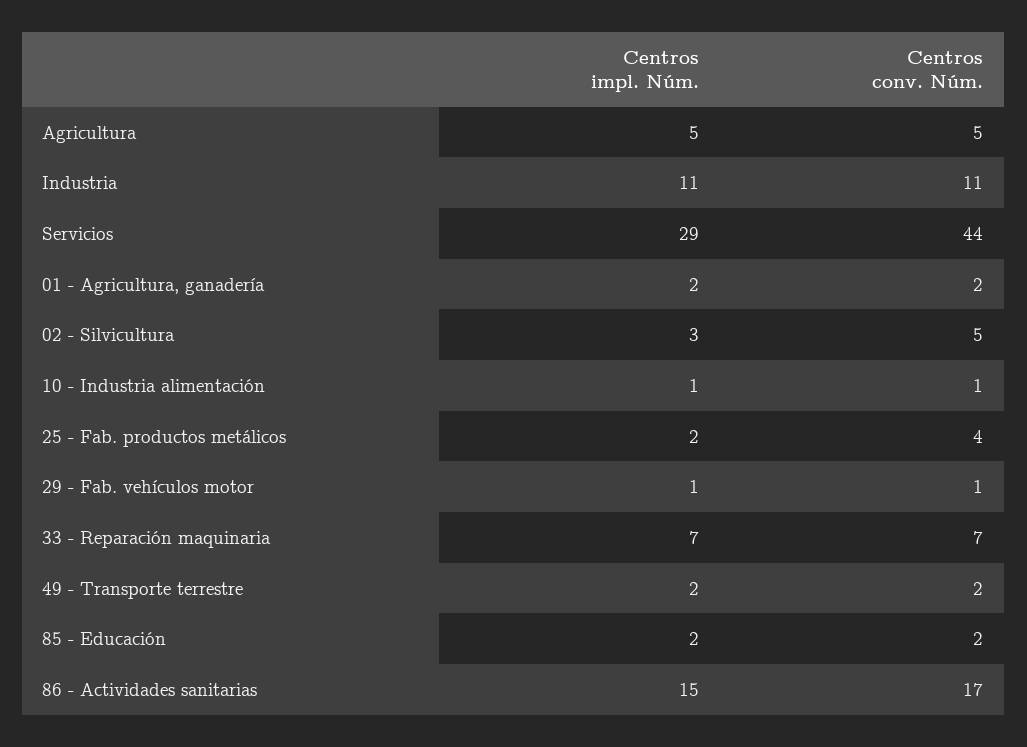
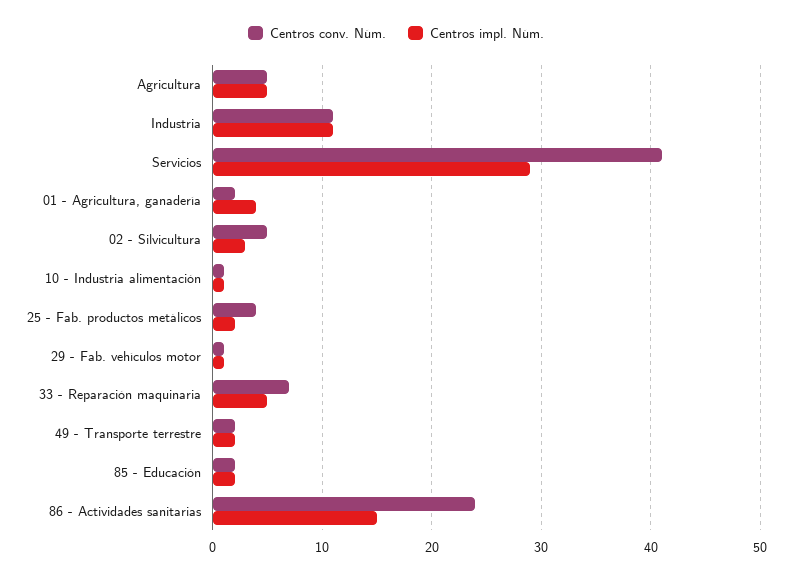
Centros conv. Núm., Servicios: 44 -> 41
Centros impl. Núm., 01 - Agricultura, ganadería: 2 -> 4
Centros impl. Núm., 33 - Reparación maquinaria: 7 -> 5
Centros conv. Núm., 86 - Actividades sanitarias: 17 -> 24

